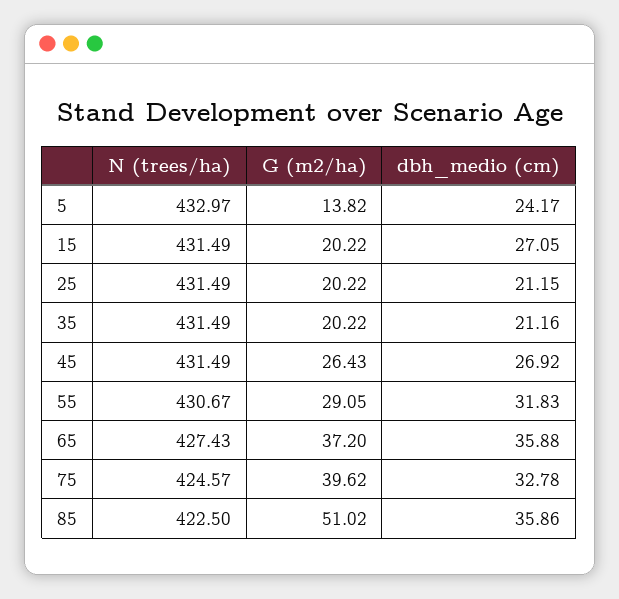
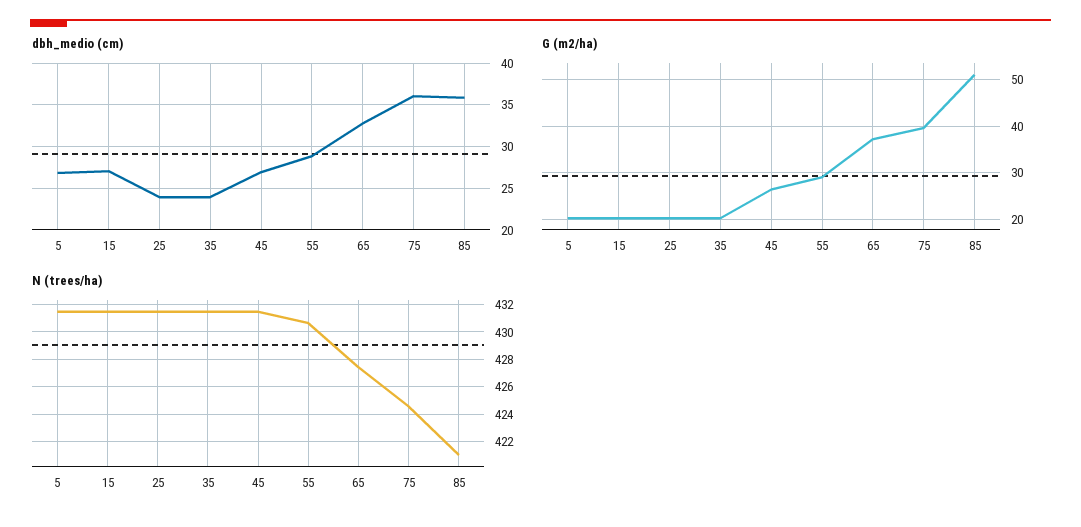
N (trees/ha), 5: 432.97 -> 431.5
G (m2/ha), 5: 13.82 -> 20
dbh_medio (cm), 5: 24.17 -> 27
dbh_medio (cm), 25: 21.15 -> 24
dbh_medio (cm), 35: 21.16 -> 24
dbh_medio (cm), 55: 31.83 -> 29
dbh_medio (cm), 65: 35.88 -> 33
dbh_medio (cm), 75: 32.78 -> 36
N (trees/ha), 85: 422.5 -> 421

